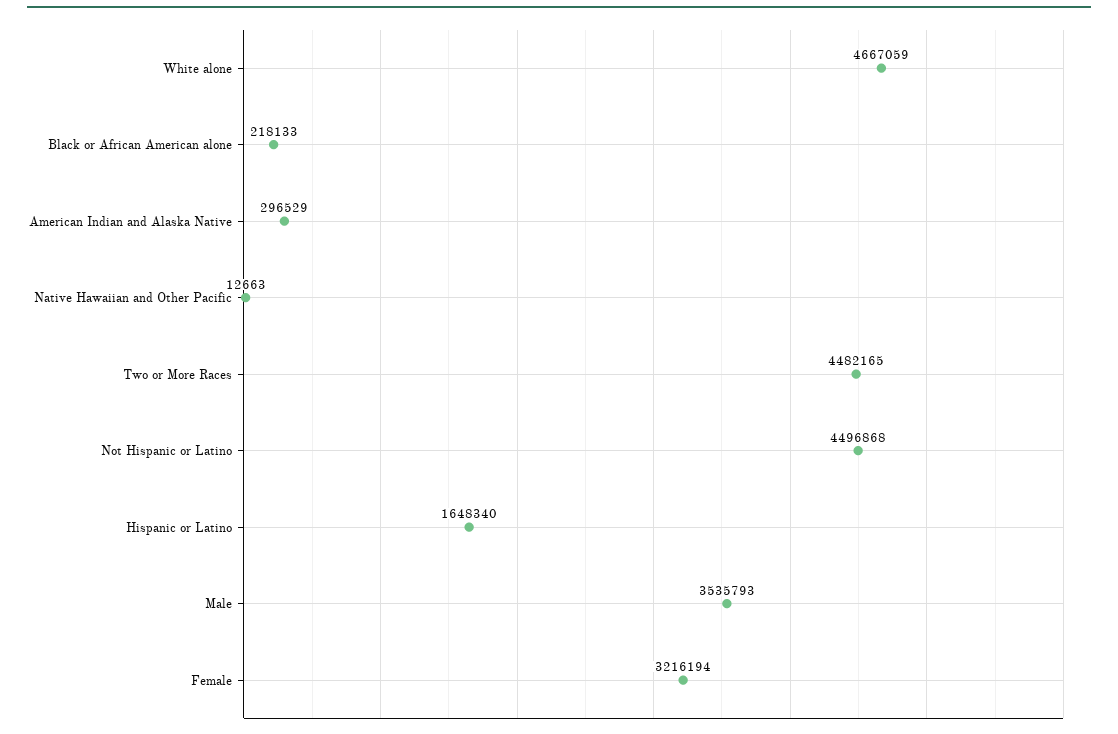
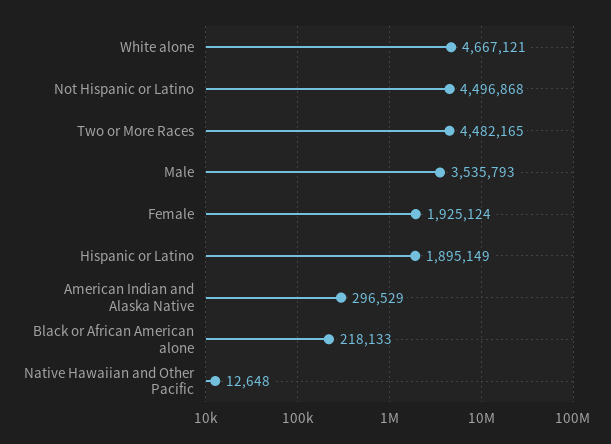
White alone: 4667059 -> 4667121
Native Hawaiian and Other Pacific: 12663 -> 12648
Hispanic or Latino: 1648340 -> 1895149
Female: 3216194 -> 1925124

